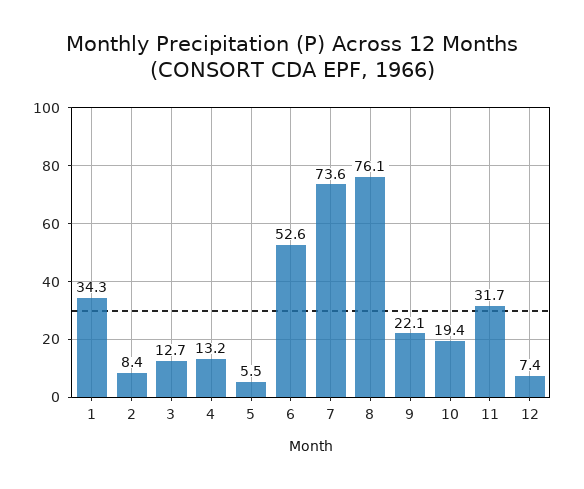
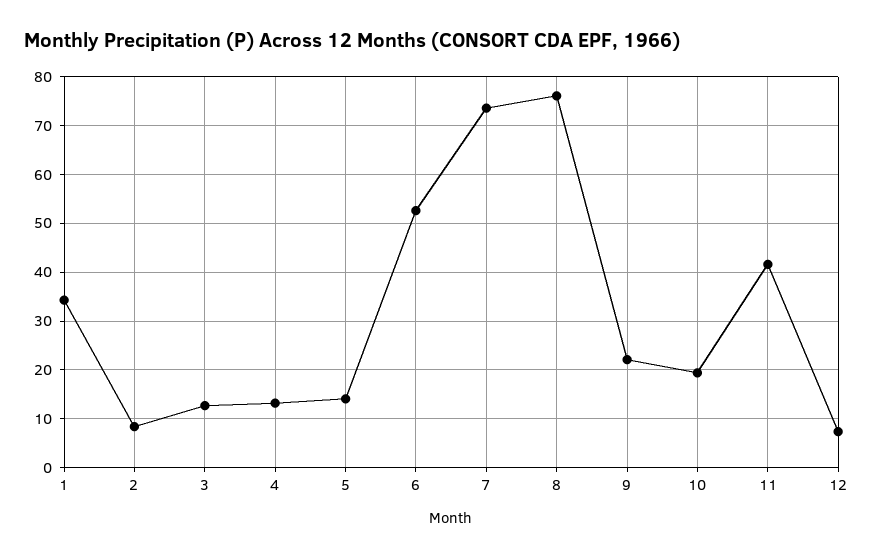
5: 5.5 -> 14
11: 31.7 -> 42

